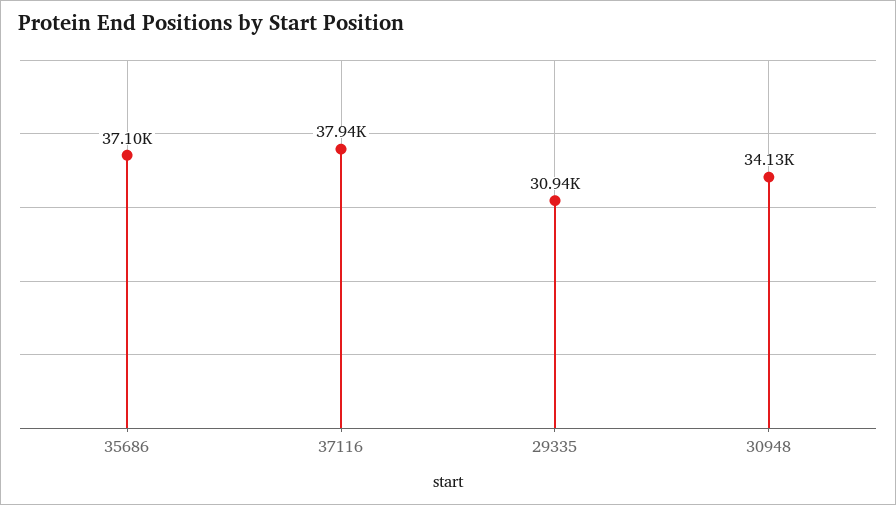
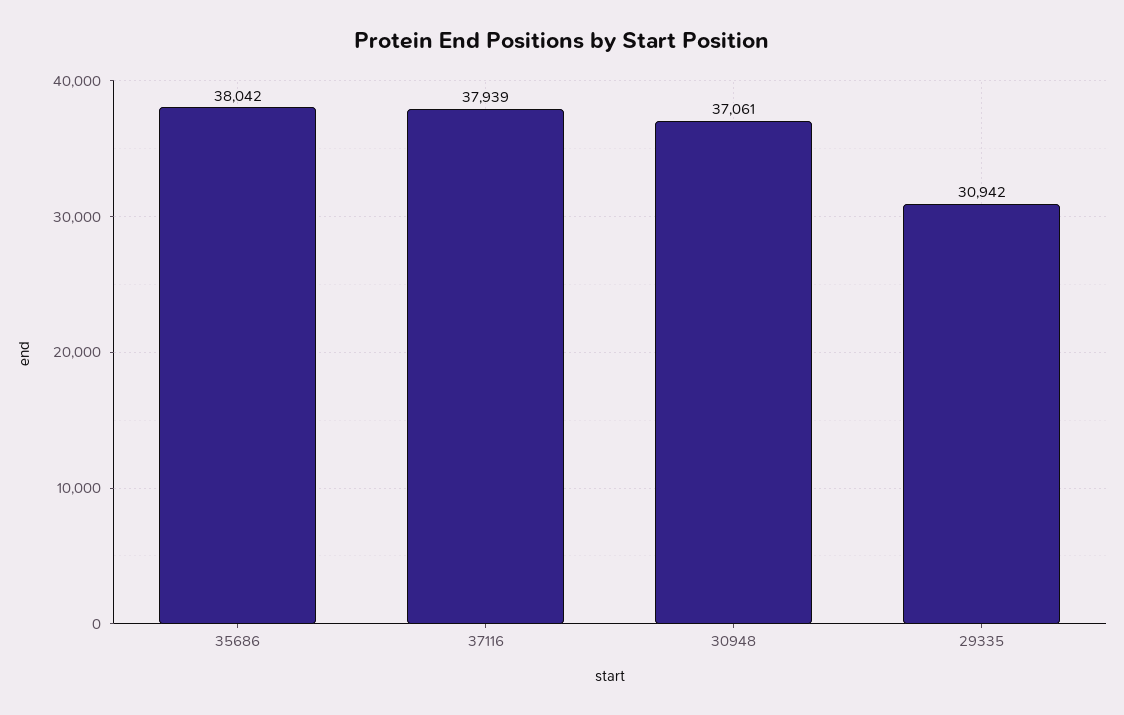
35686: 37100 -> 38042
30948: 34130 -> 37061

